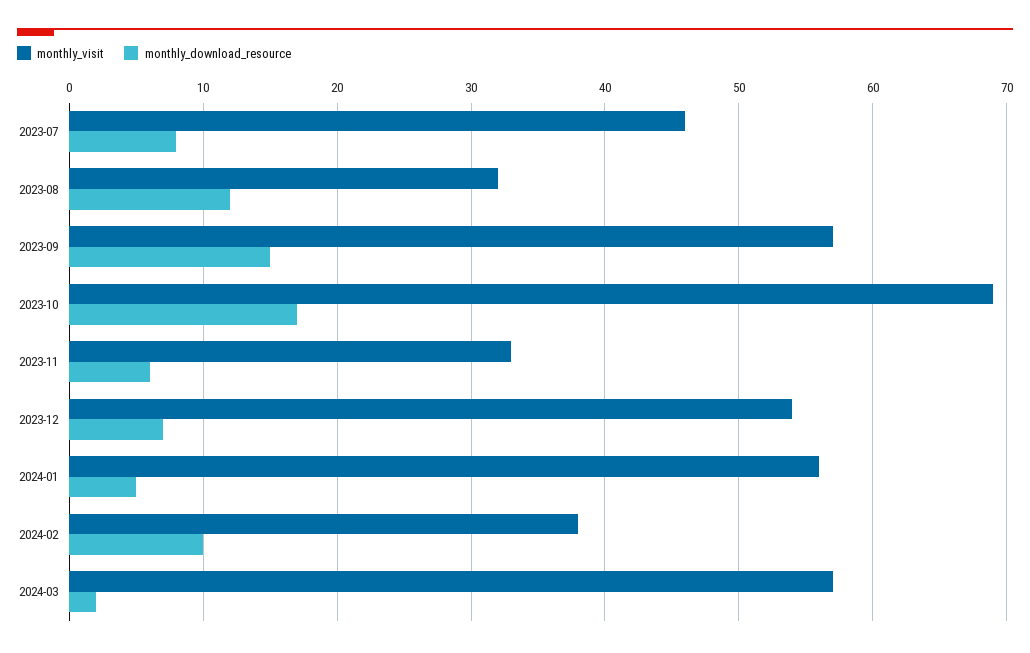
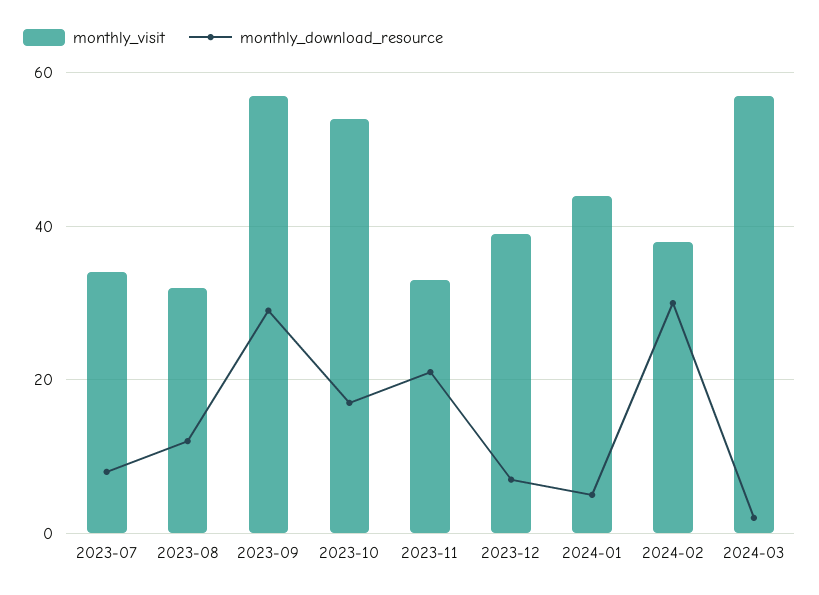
monthly_visit, 2023-07: 46 -> 35
monthly_download_resource, 2023-09: 15 -> 30
monthly_visit, 2023-10: 69 -> 55
monthly_download_resource, 2023-11: 6 -> 20
monthly_visit, 2023-12: 54 -> 40
monthly_visit, 2024-01: 56 -> 45
monthly_download_resource, 2024-02: 10 -> 30

